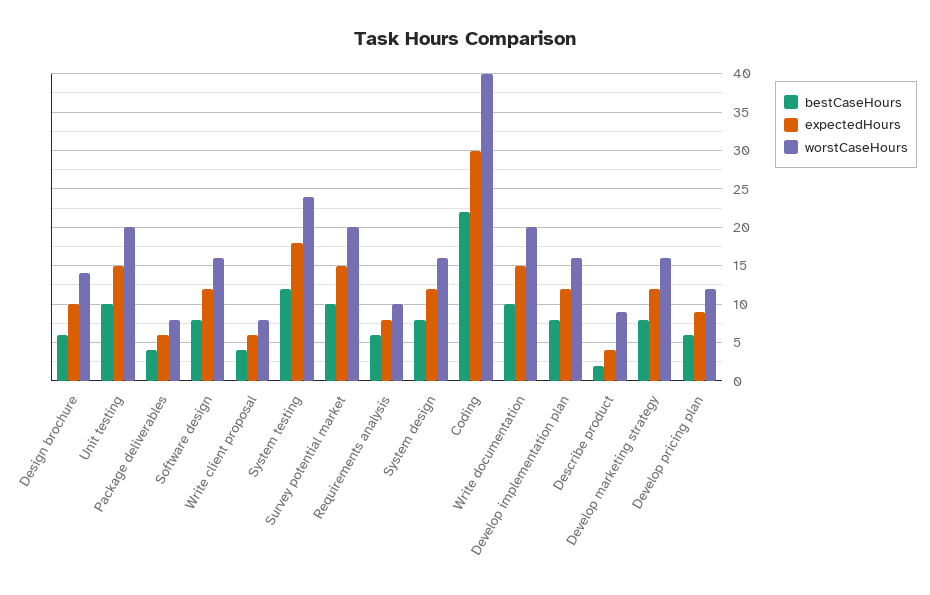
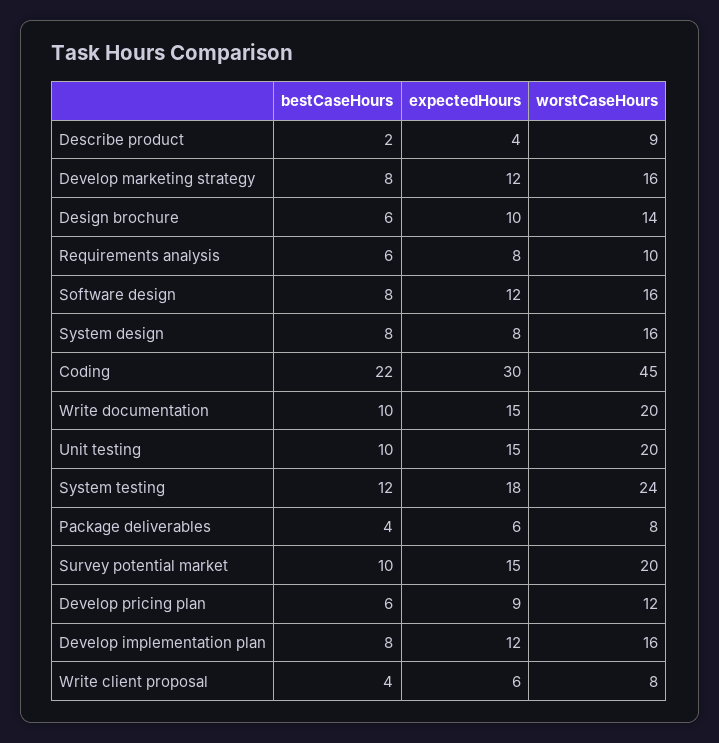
expectedHours, System design: 12 -> 8
worstCaseHours, Coding: 40 -> 45

